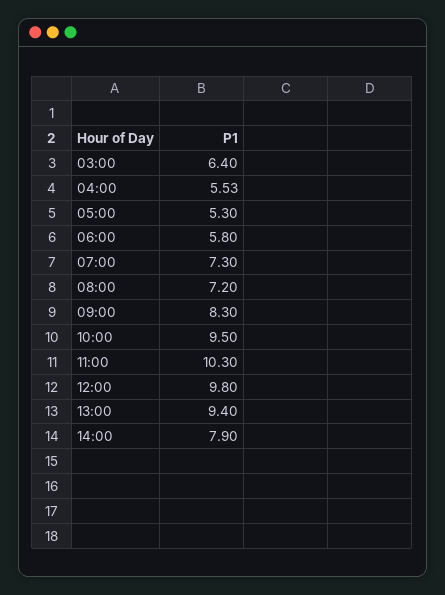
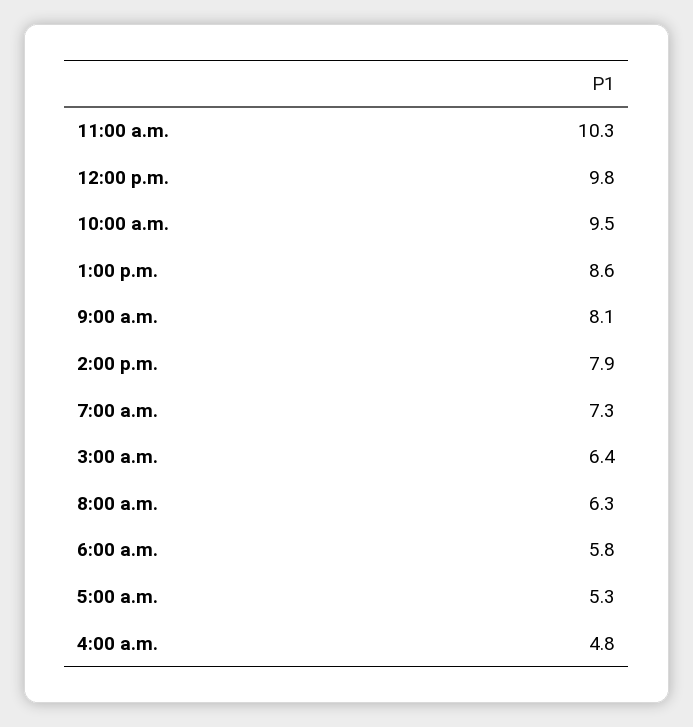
04:00: 5.53 -> 4.8
08:00: 7.2 -> 6.3
09:00: 8.3 -> 8.1
13:00: 9.4 -> 8.6

